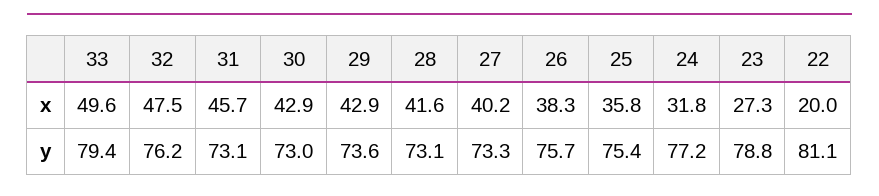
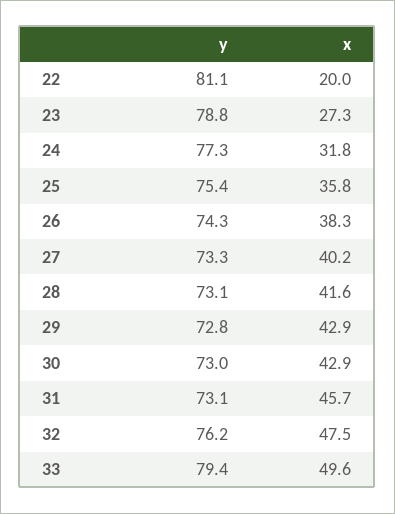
29, y: 73.6 -> 72.8
26, y: 75.7 -> 74.3
24, y: 77.2 -> 77.3

